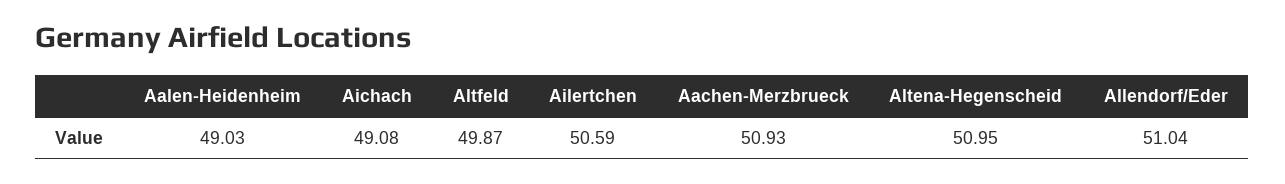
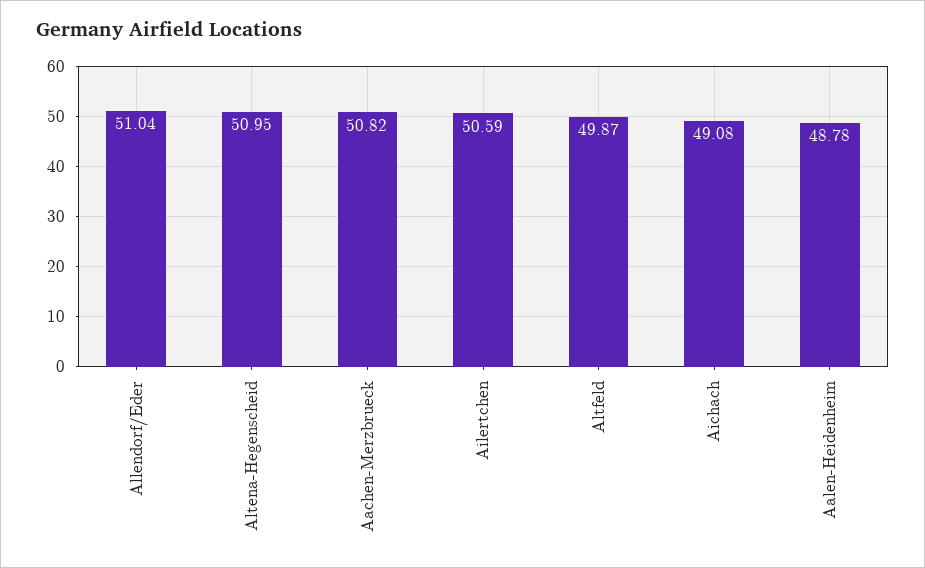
Aalen-Heidenheim: 49.03 -> 48.78
Aachen-Merzbrueck: 50.93 -> 50.82

